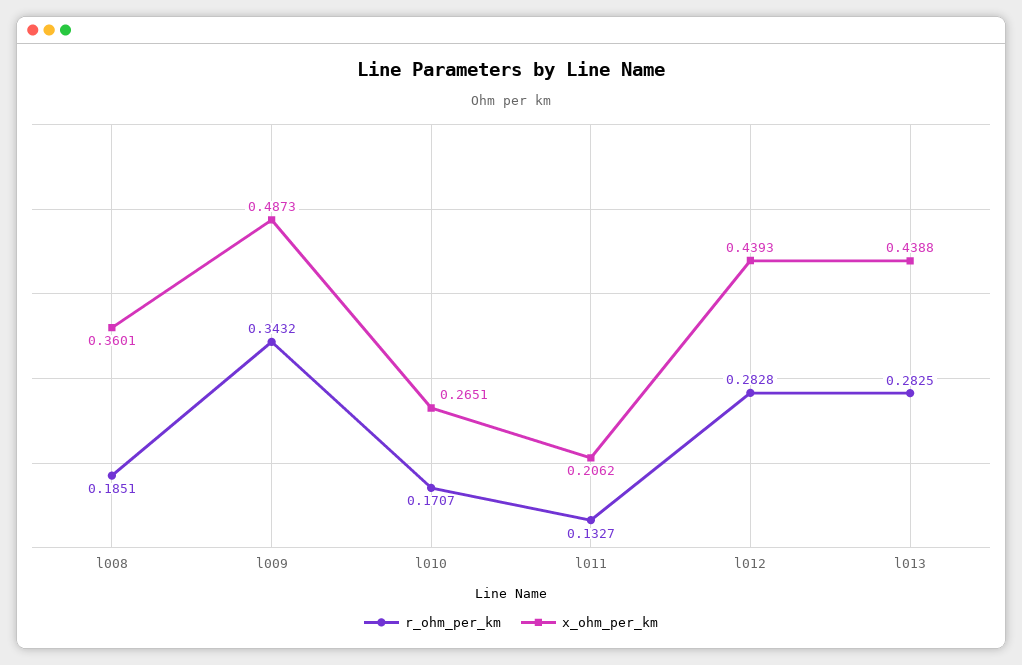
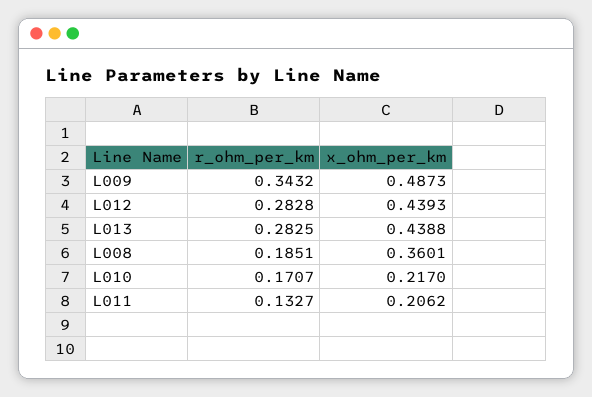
x_ohm_per_km, l010: 0.2651 -> 0.217

